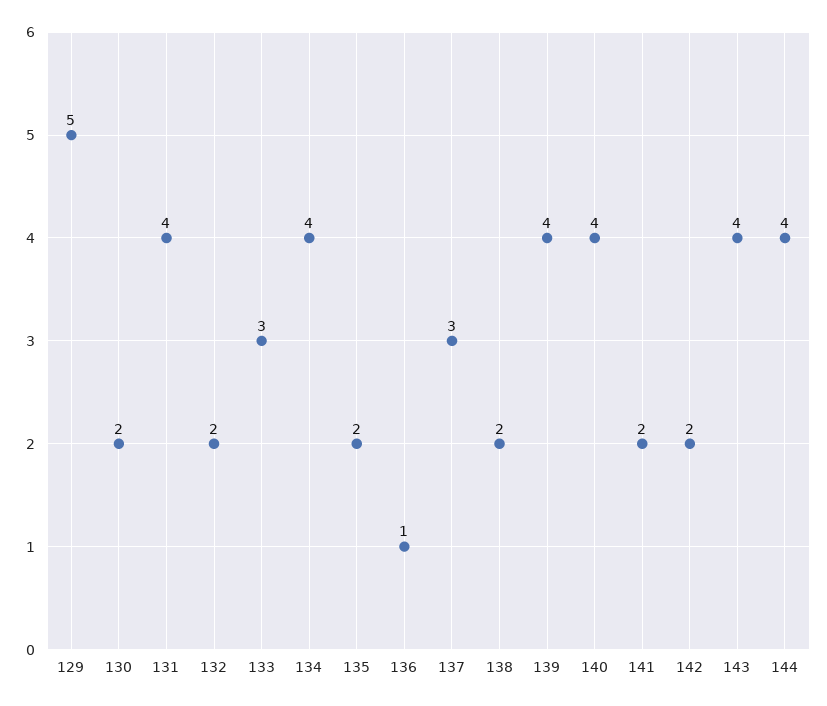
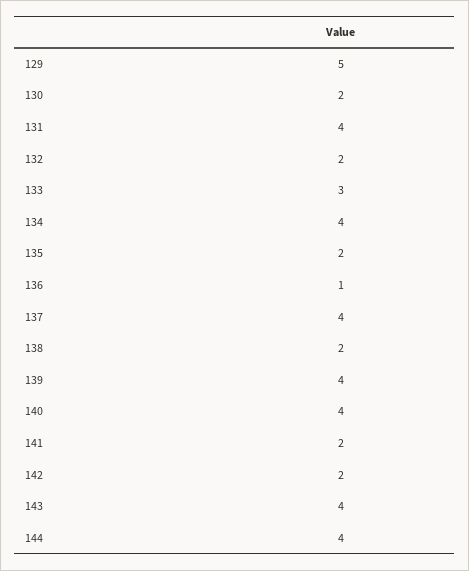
137: 3 -> 4

